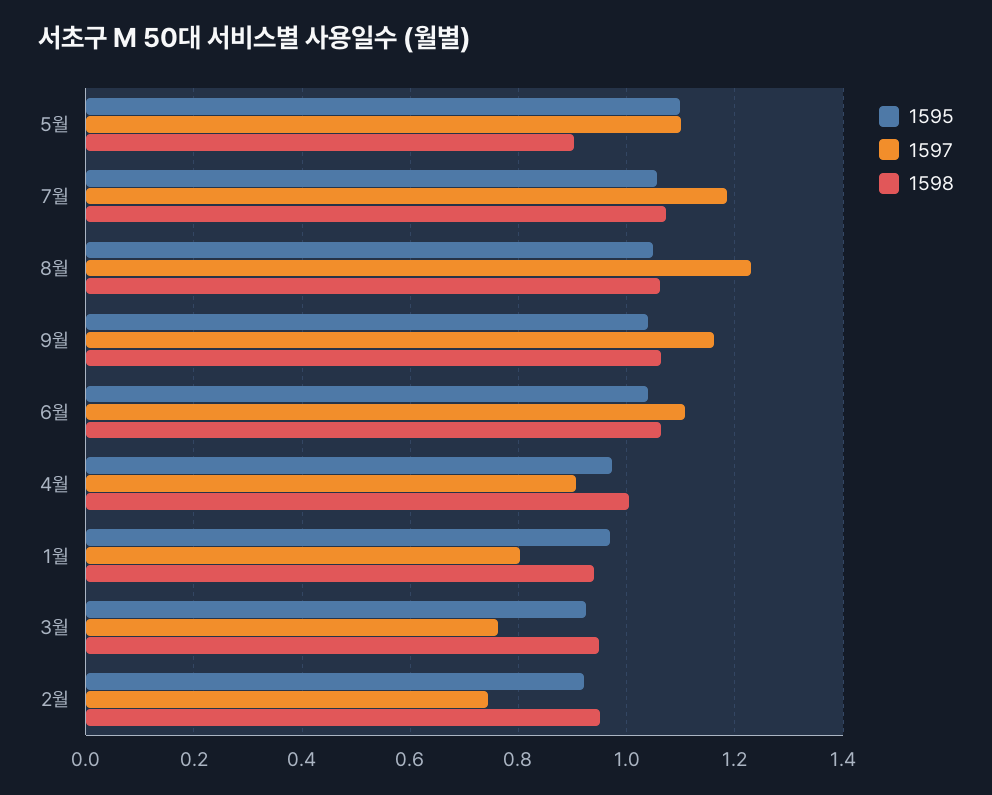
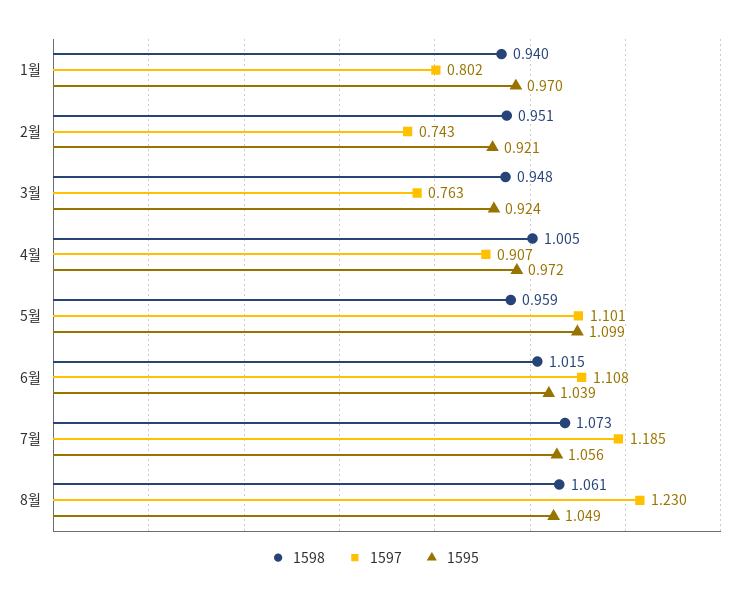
1598, 5월: 0.9 -> 0.959
1595, 9월: 1.04 -> none
1597, 9월: 1.16 -> none
1598, 9월: 1.06 -> none
1598, 6월: 1.06 -> 1.015

